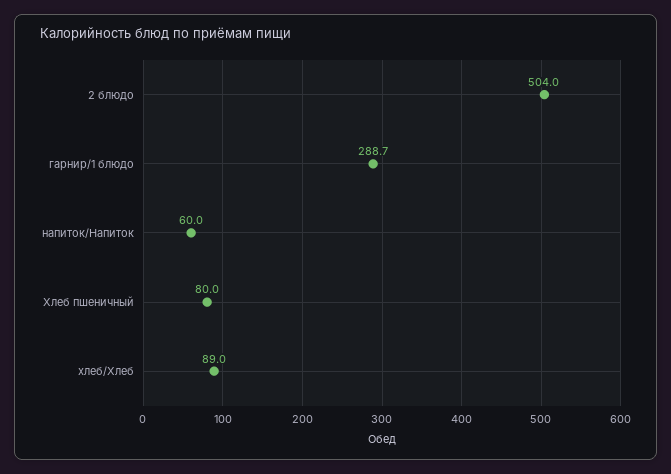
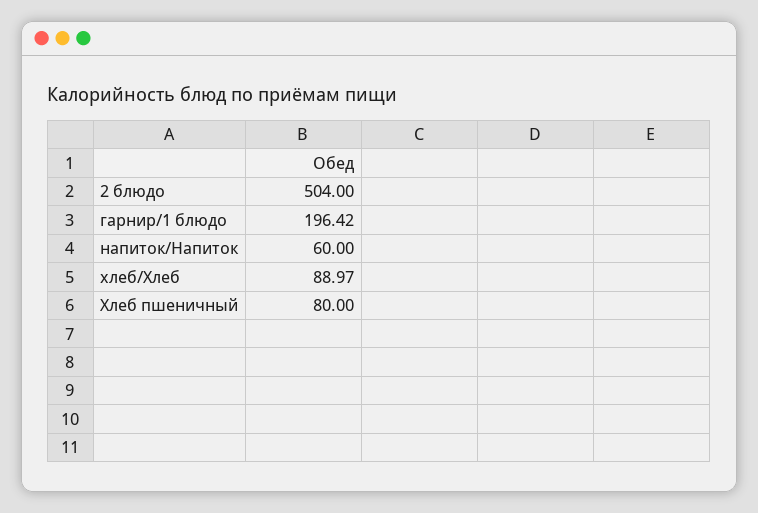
гарнир/1 блюдо: 288.7 -> 196.42

